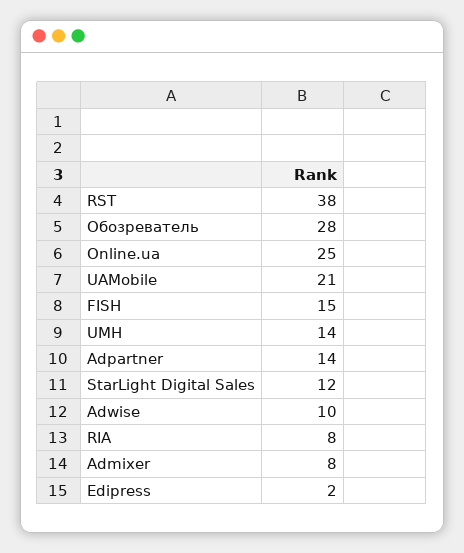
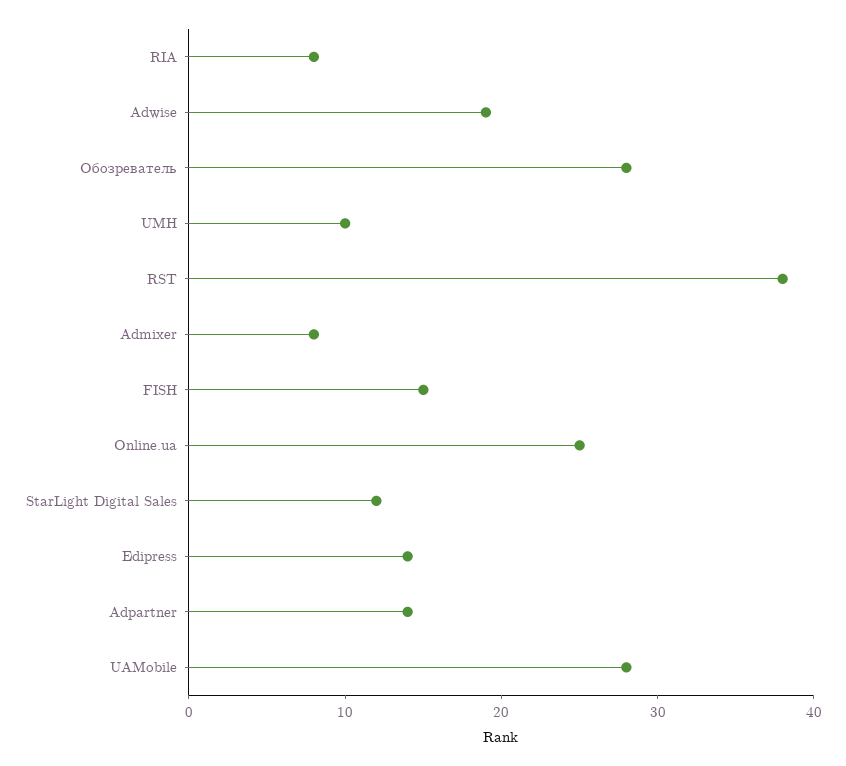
UAMobile: 21 -> 28
UMH: 14 -> 10
Adwise: 10 -> 19
Edipress: 2 -> 14

